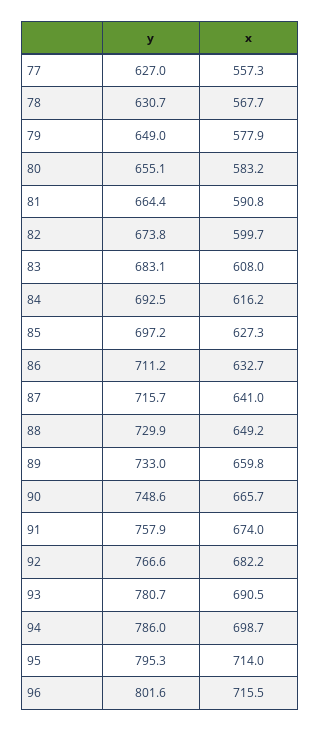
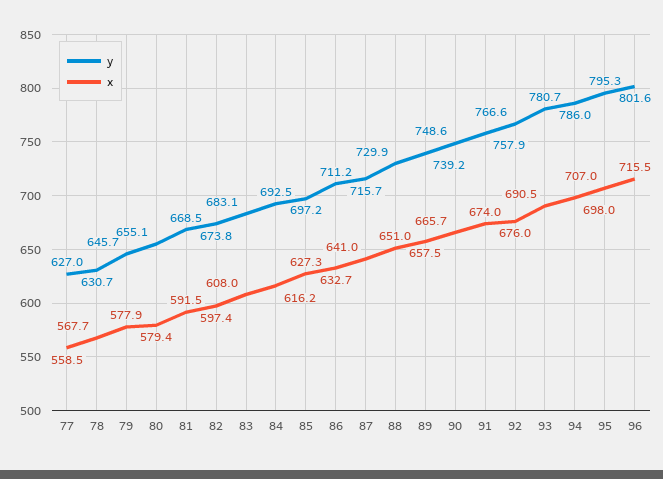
x, 77: 557.3 -> 558.5
y, 79: 649 -> 645.7
x, 80: 583.2 -> 579.4
y, 81: 664.4 -> 668.5
x, 81: 590.8 -> 591.5
x, 82: 599.7 -> 597.4
x, 88: 649.2 -> 651
y, 89: 733 -> 739.2
x, 89: 659.8 -> 657.5
x, 92: 682.2 -> 676
x, 94: 698.7 -> 698
x, 95: 714 -> 707

